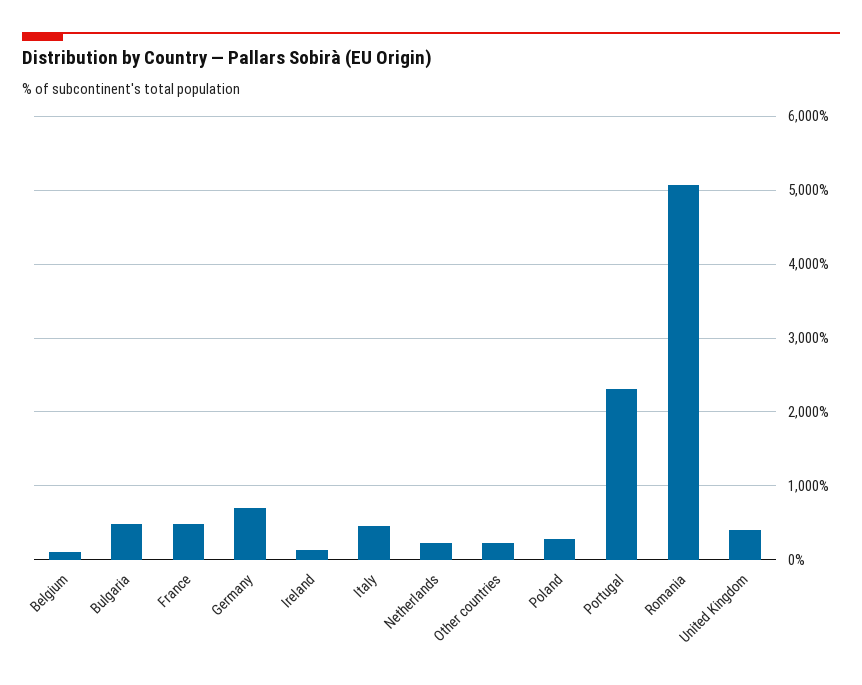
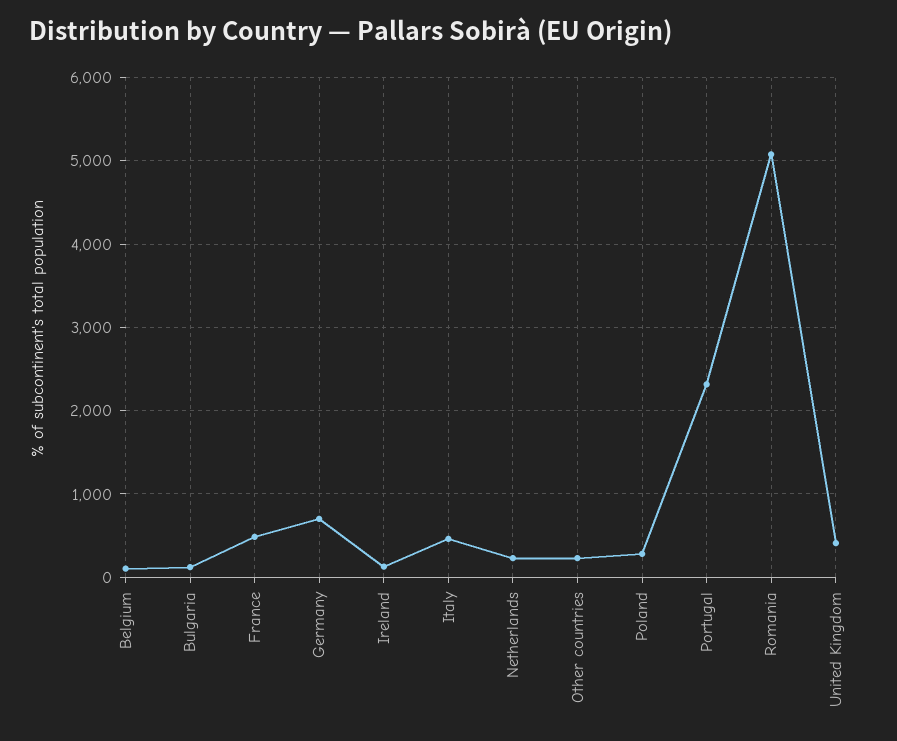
Bulgaria: 500 -> 100

